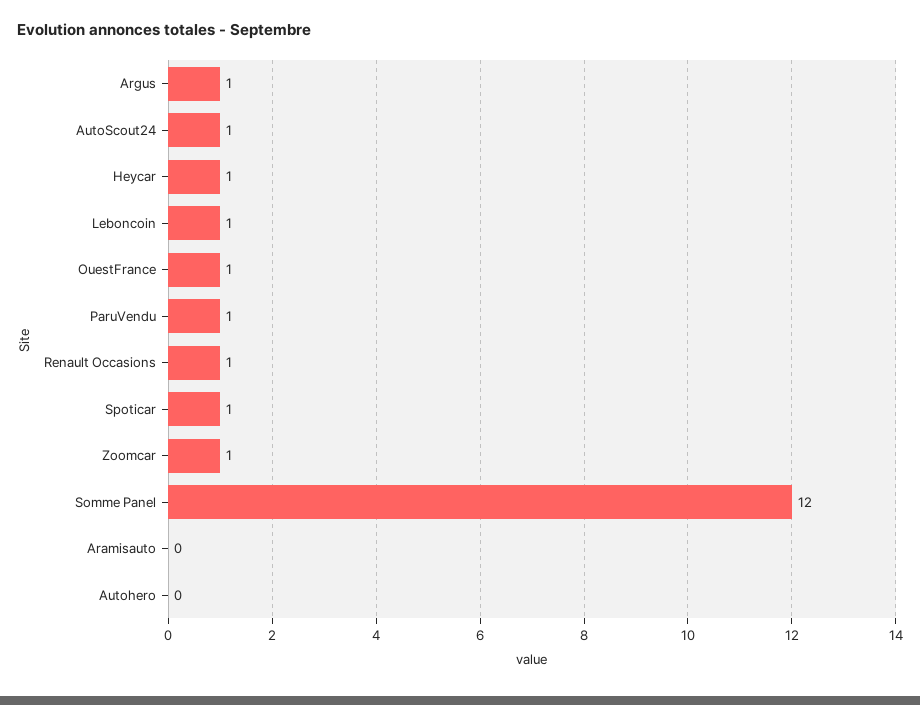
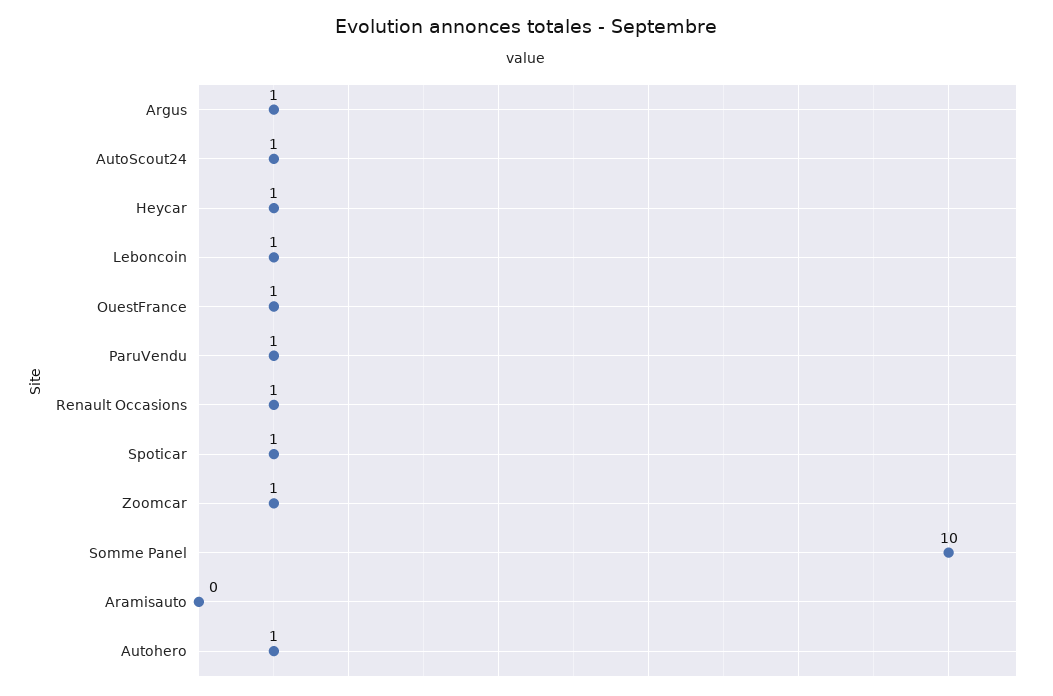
Somme Panel: 12 -> 10
Autohero: 0 -> 1

